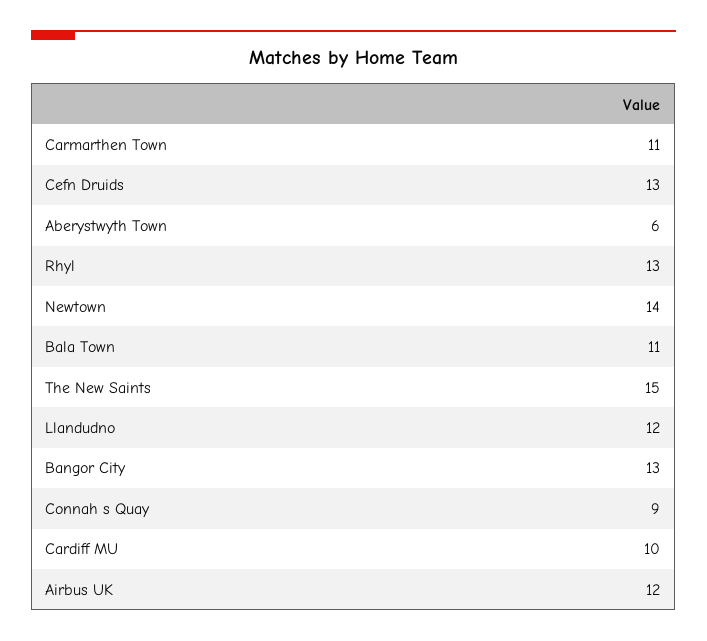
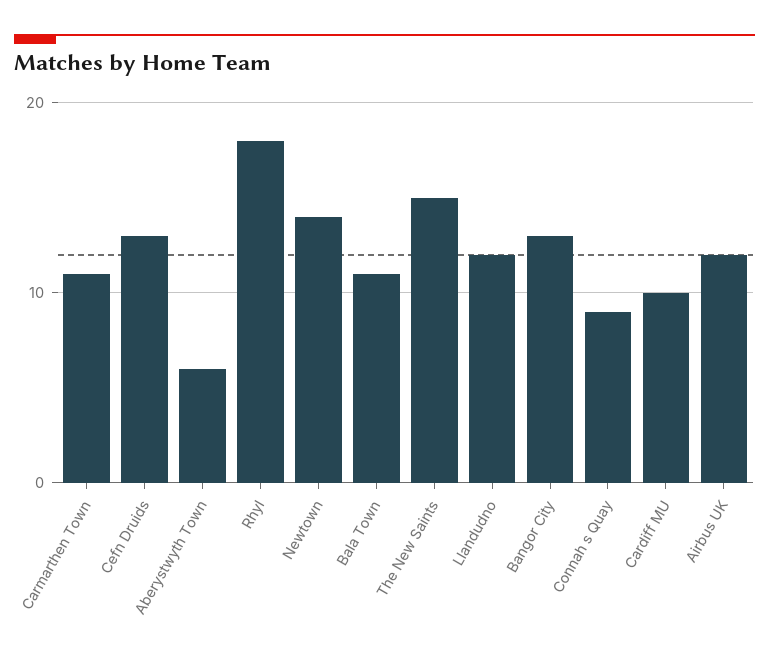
Rhyl: 13 -> 18

